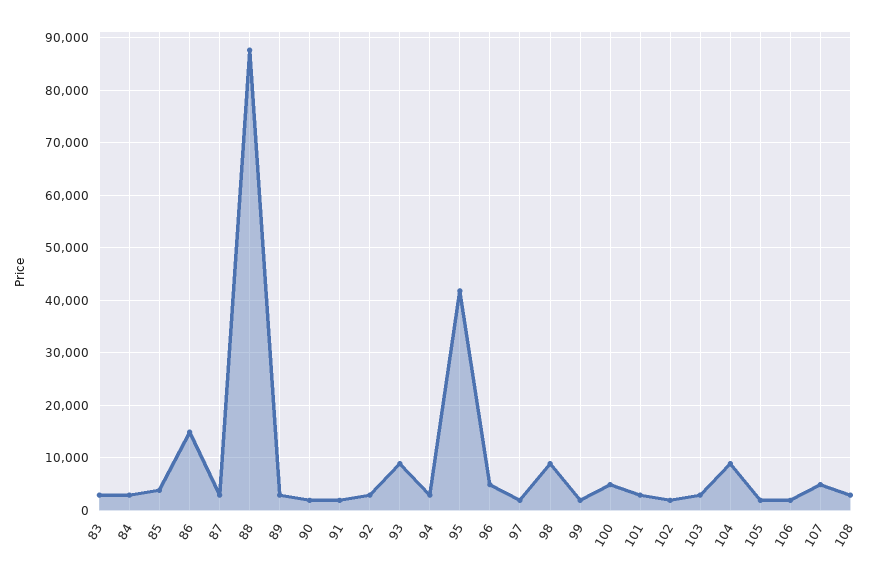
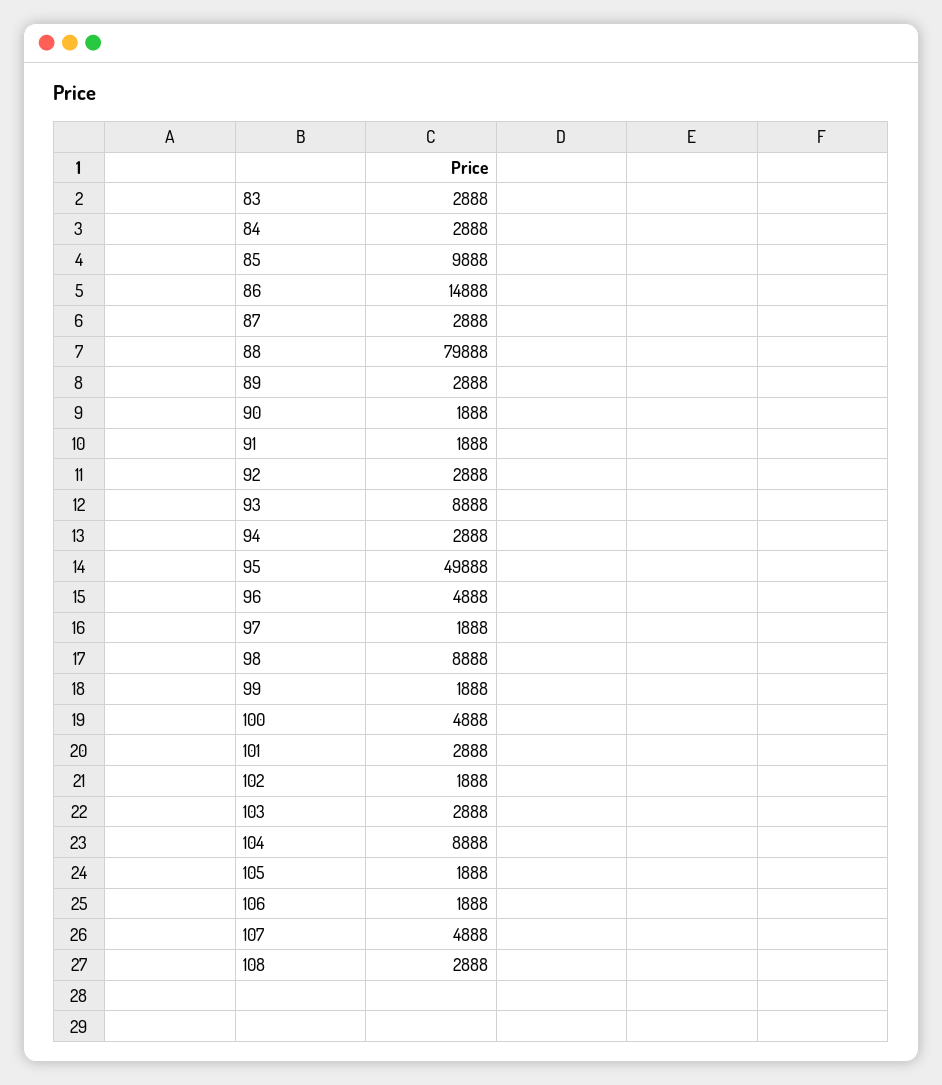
85: 4000 -> 9888
88: 88000 -> 79888
95: 42000 -> 49888

